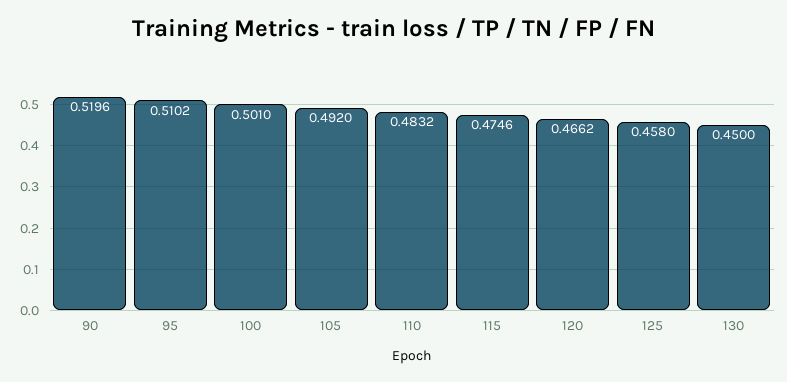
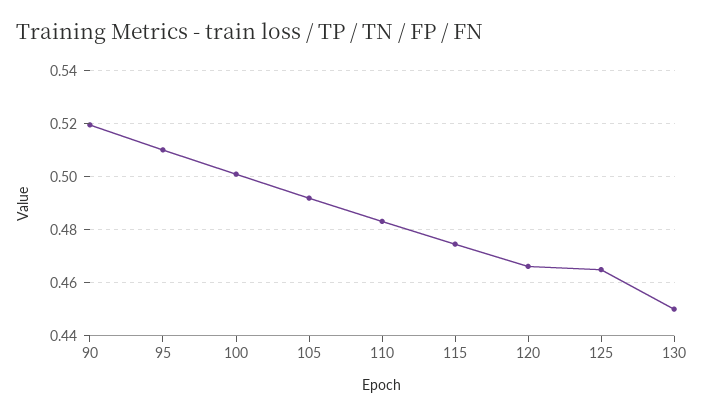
125: 0.458 -> 0.465

